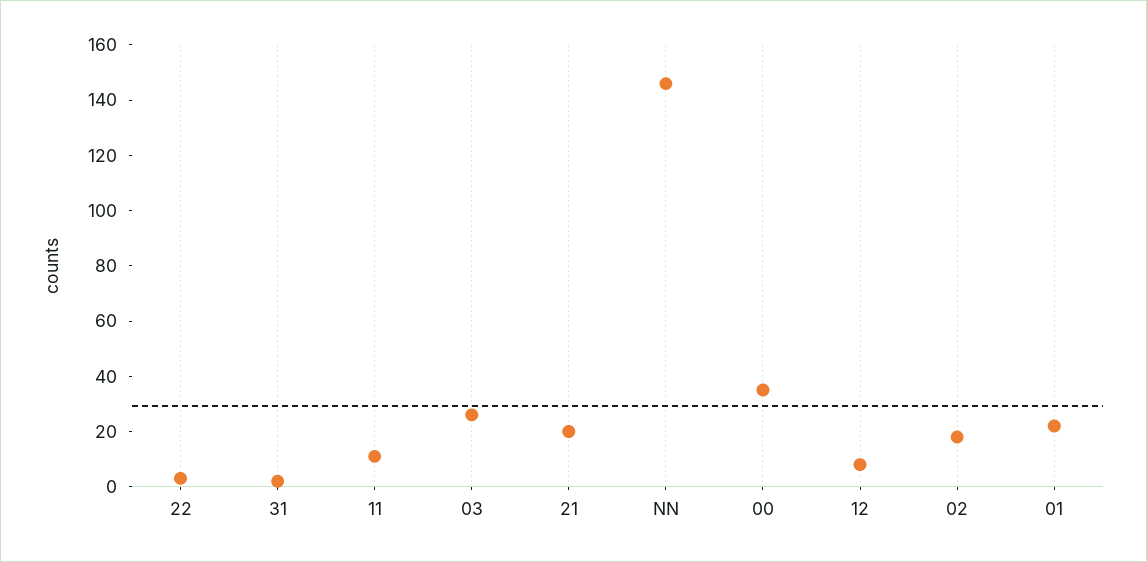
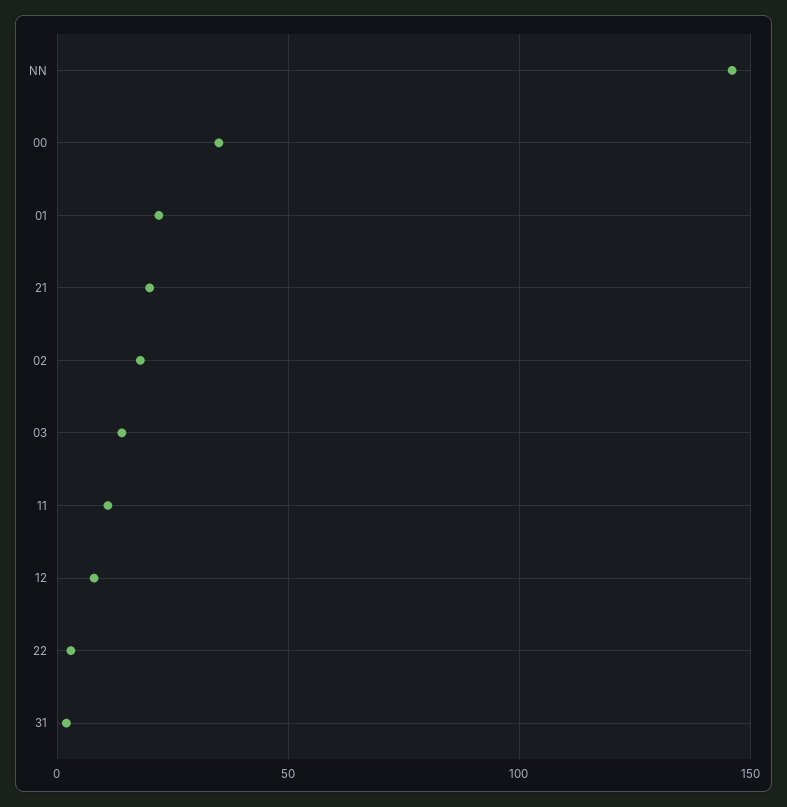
03: 25 -> 15

